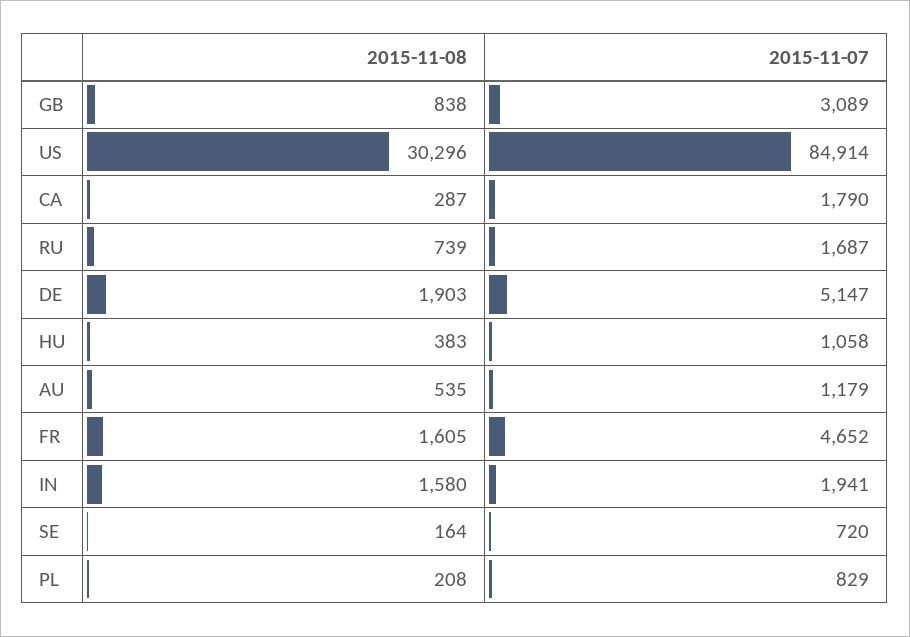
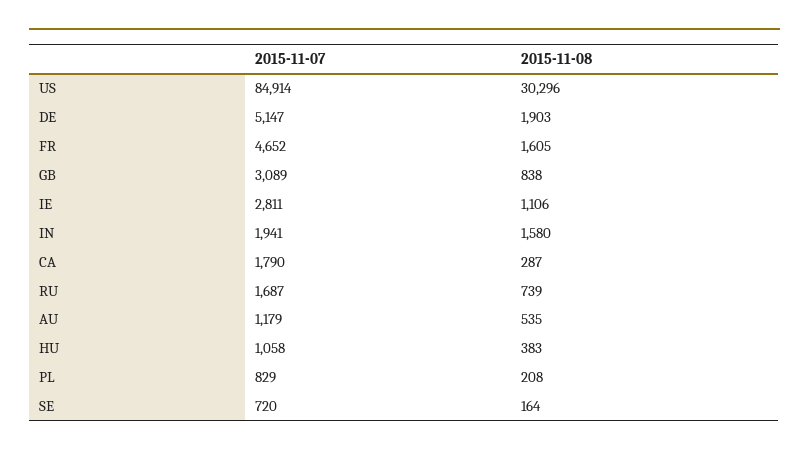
2015-11-07, IE: none -> 2811
2015-11-08, IE: none -> 1106

